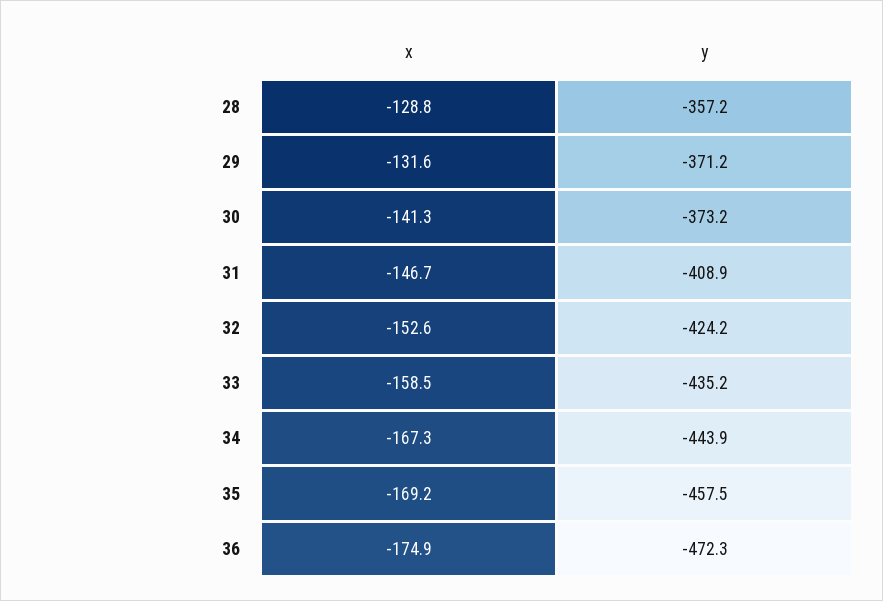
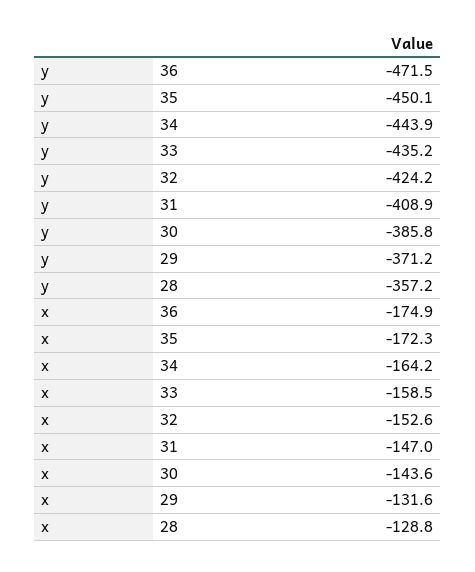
x, 30: -141.3 -> -143.6
y, 30: -373.2 -> -385.8
x, 31: -146.7 -> -147
x, 34: -167.3 -> -164.2
x, 35: -169.2 -> -172.3
y, 35: -457.5 -> -450.1
y, 36: -472.3 -> -471.5

